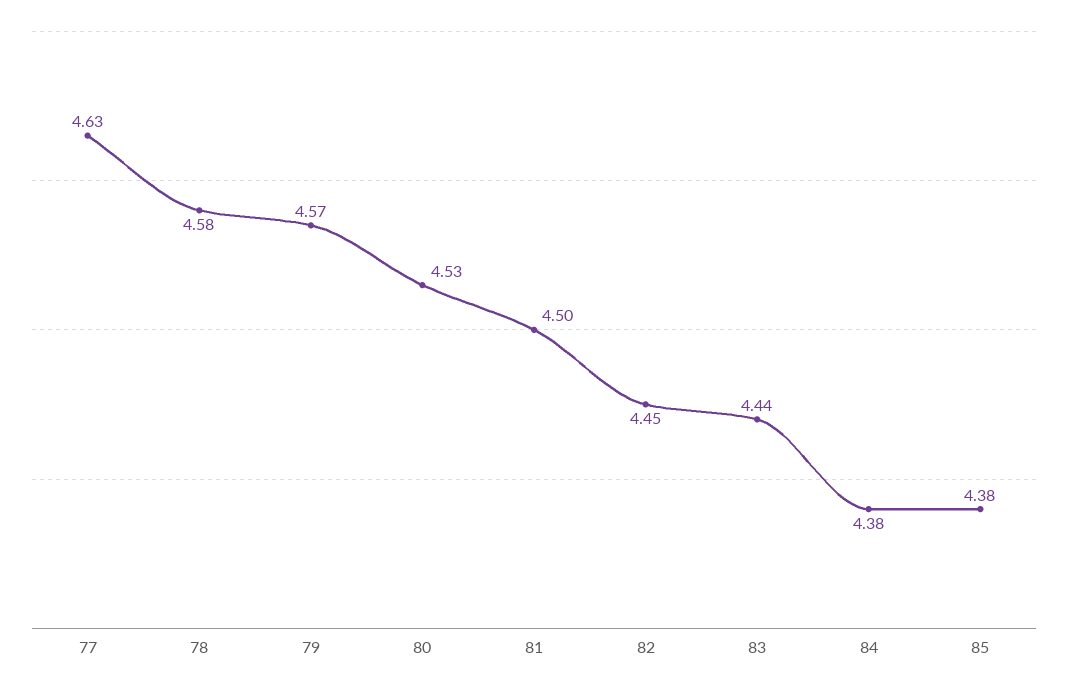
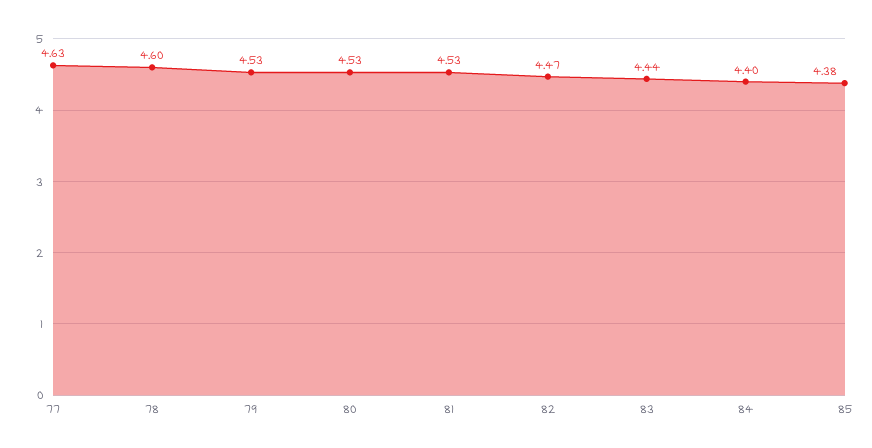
78: 4.58 -> 4.6
79: 4.57 -> 4.53
81: 4.5 -> 4.53
82: 4.45 -> 4.47
84: 4.38 -> 4.4

